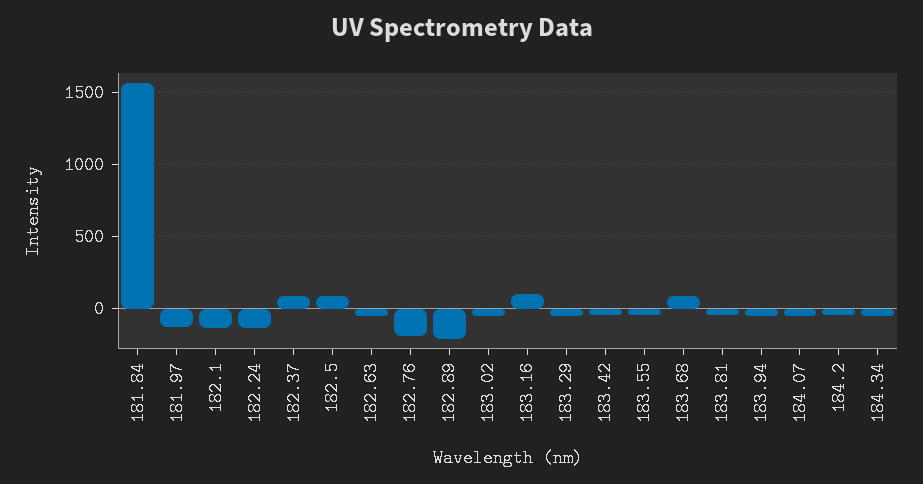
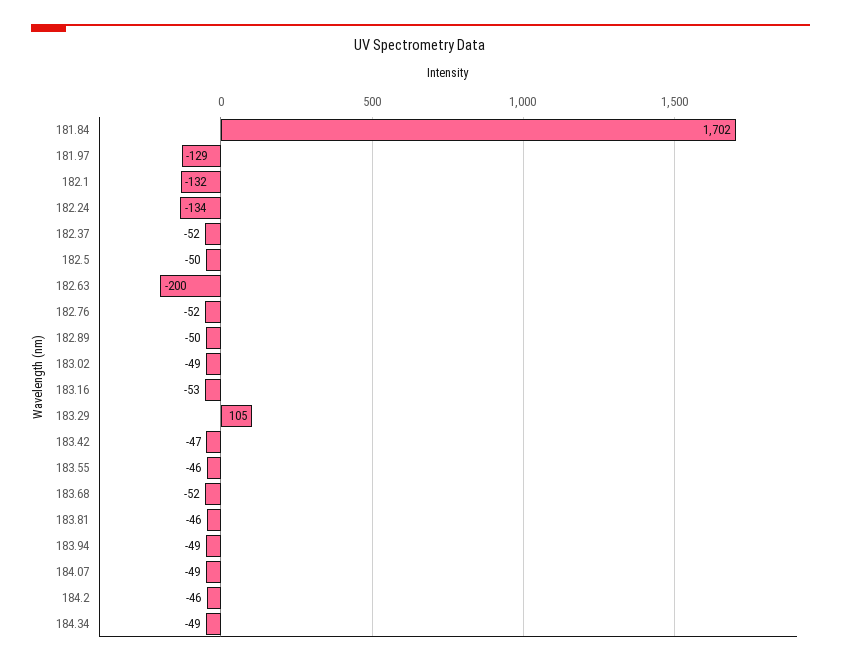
181.84: 1550 -> 1702
182.37: 100 -> -52
182.5: 100 -> -50
182.63: -50 -> -200
182.76: -200 -> -52
182.89: -200 -> -50
183.16: 100 -> -53
183.29: -50 -> 105
183.68: 100 -> -52

